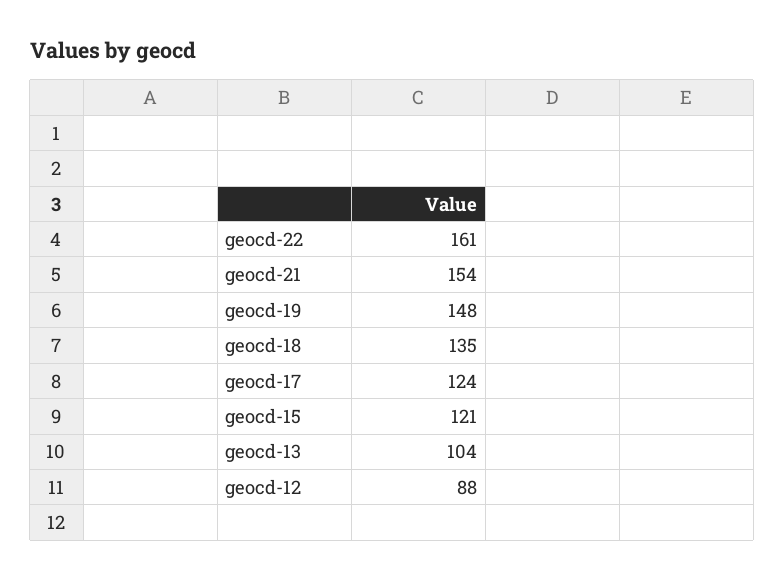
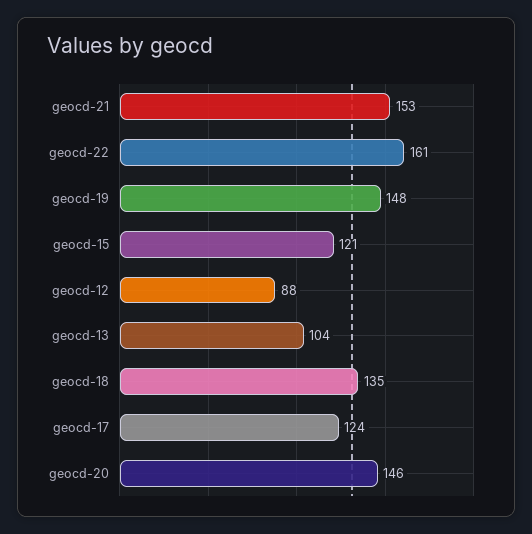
geocd-21: 154 -> 153
geocd-20: none -> 146

